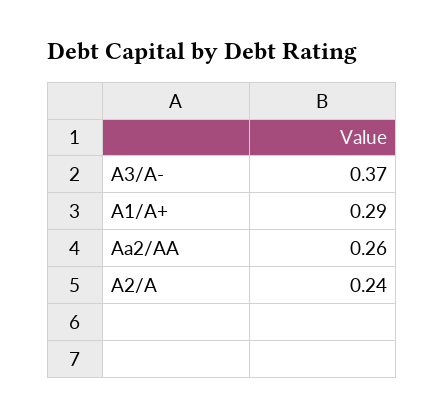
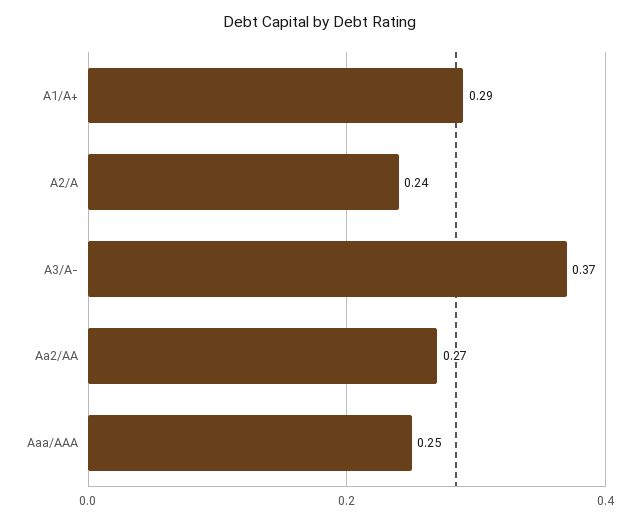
Aa2/AA: 0.26 -> 0.27
Aaa/AAA: none -> 0.25

